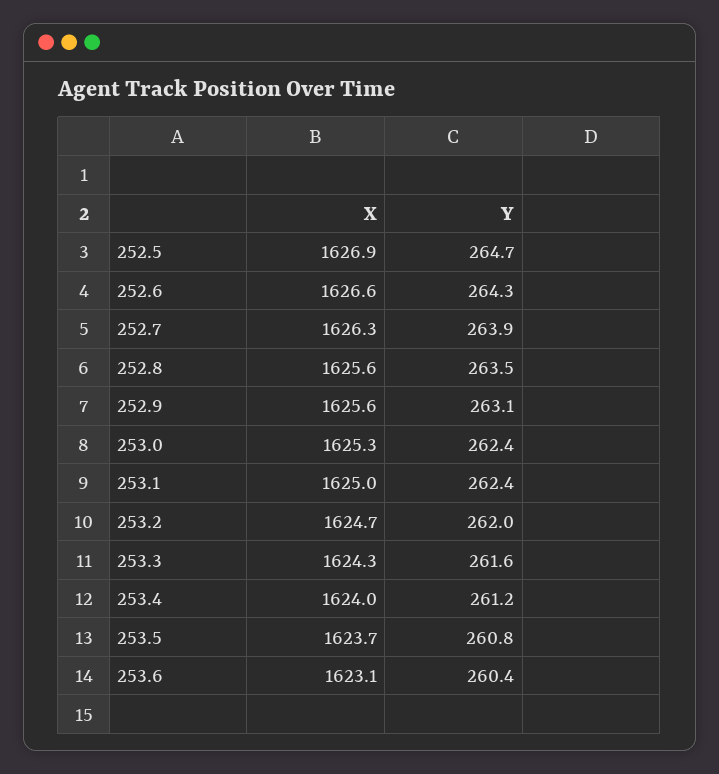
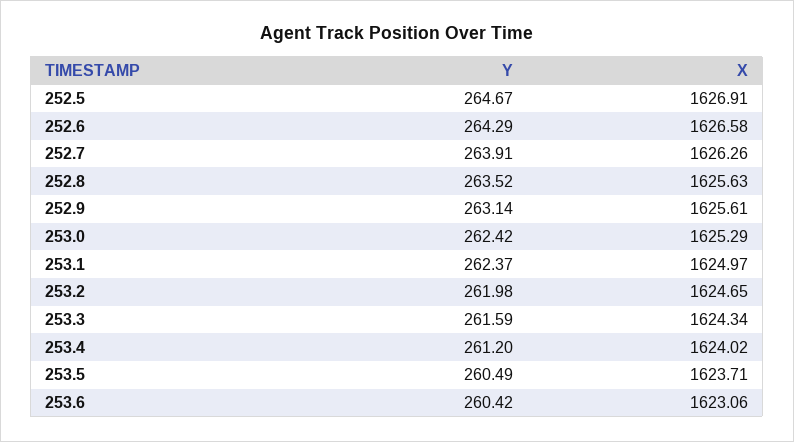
Y, 253.5: 260.8 -> 260.49

